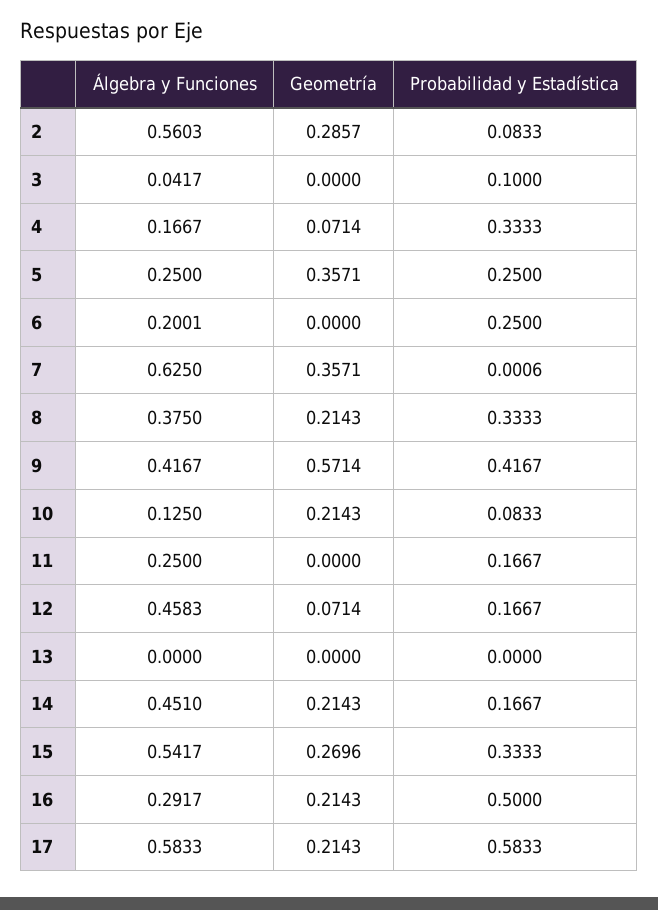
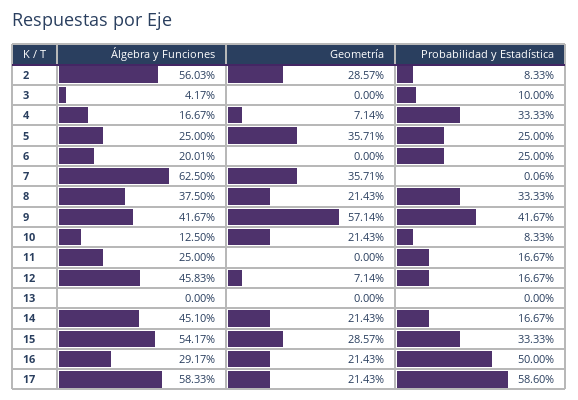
Geometría, 15: 0.2696 -> 0.2857
Probabilidad y Estadística, 17: 0.5833 -> 0.586

